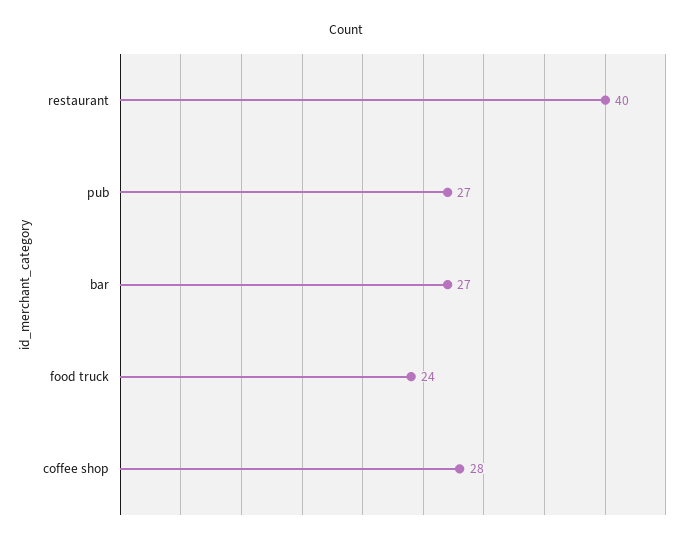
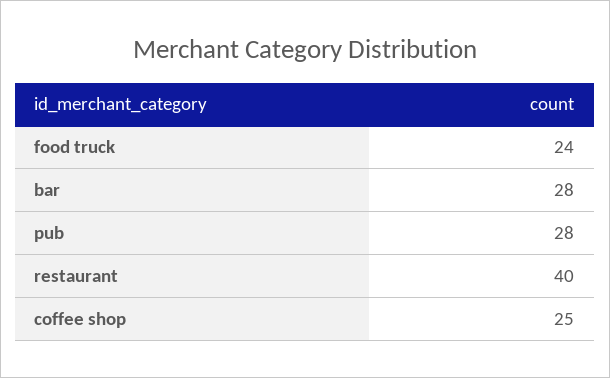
pub: 27 -> 28
bar: 27 -> 28
coffee shop: 28 -> 25

